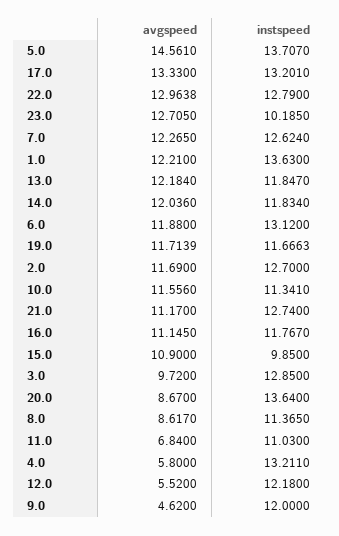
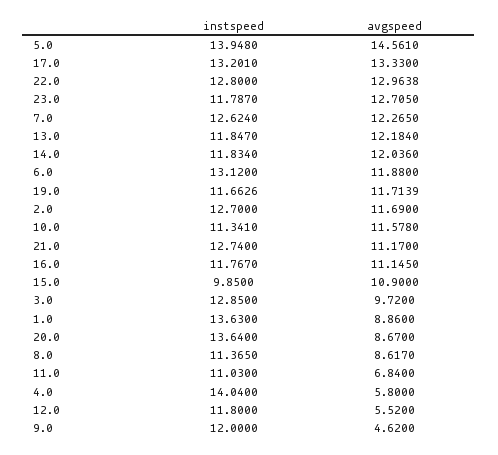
instspeed, 5.0: 13.707 -> 13.948
instspeed, 22.0: 12.79 -> 12.8
instspeed, 23.0: 10.185 -> 11.787
avgspeed, 1.0: 12.21 -> 8.86
instspeed, 19.0: 11.6663 -> 11.6626
avgspeed, 10.0: 11.556 -> 11.578
instspeed, 4.0: 13.211 -> 14.04
instspeed, 12.0: 12.18 -> 11.8

